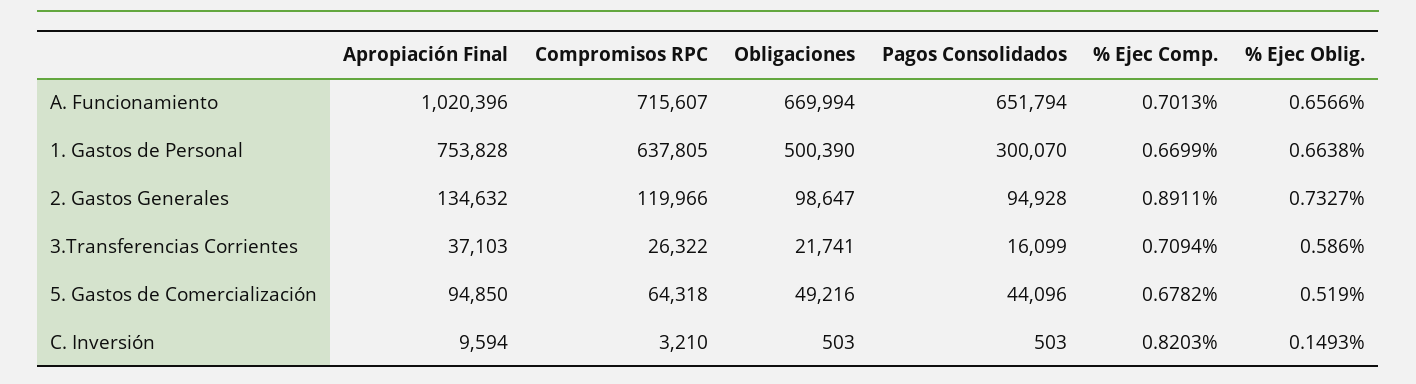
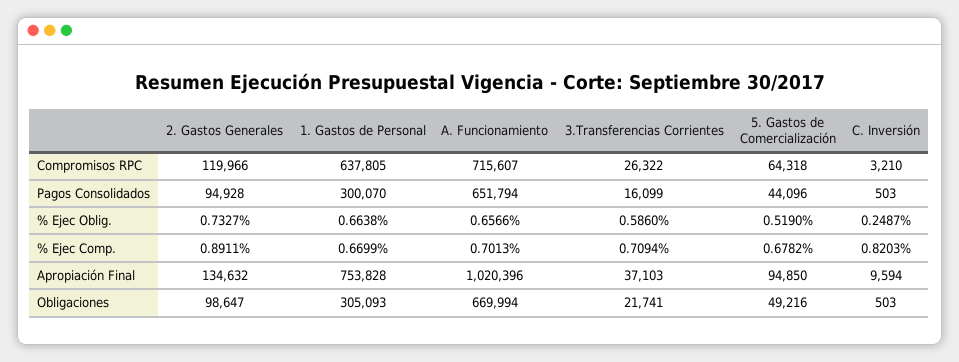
Obligaciones, 1. Gastos de Personal: 500390 -> 305093
% Ejec Oblig., C. Inversión: 0.1493 -> 0.2487

